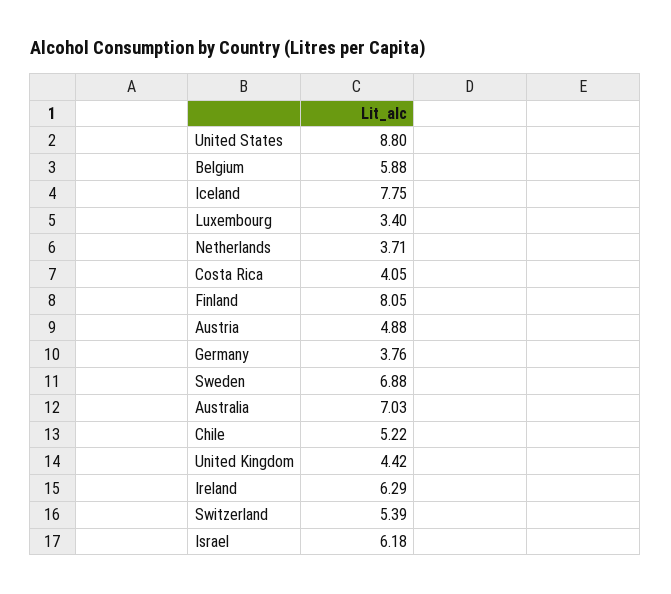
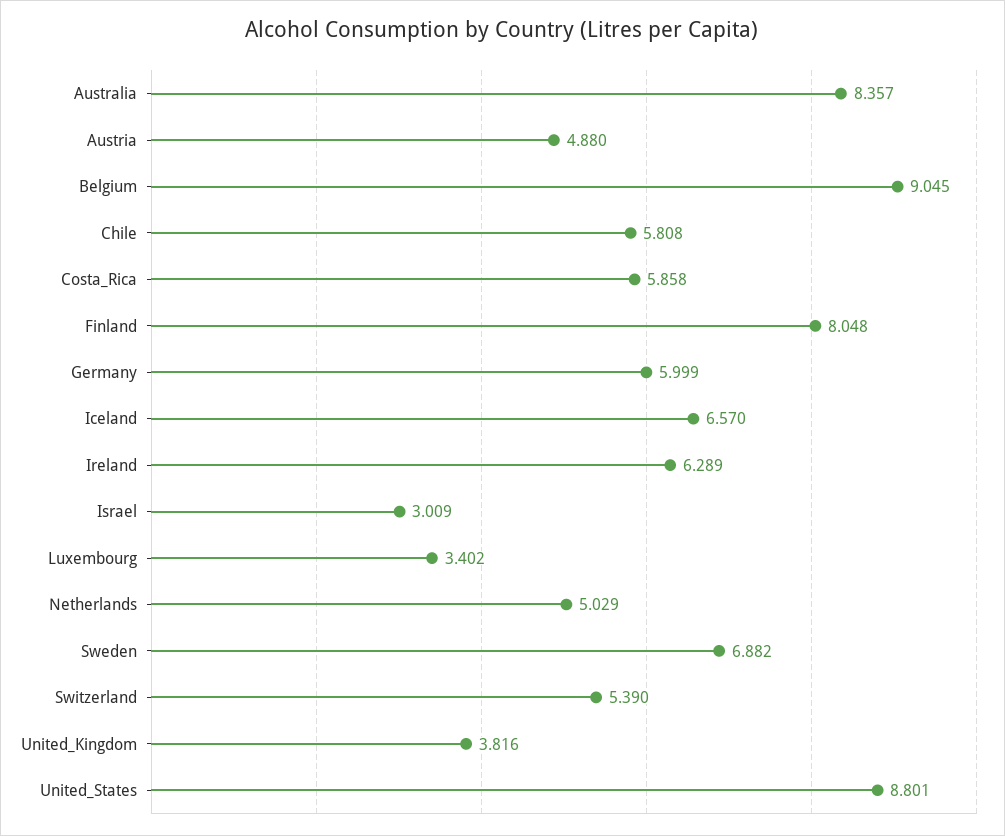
Belgium: 5.88 -> 9.045
Iceland: 7.75 -> 6.57
Netherlands: 3.71 -> 5.029
Costa Rica: 4.05 -> 5.858
Germany: 3.76 -> 5.999
Australia: 7.03 -> 8.357
Chile: 5.22 -> 5.808
United Kingdom: 4.42 -> 3.816
Israel: 6.18 -> 3.009

